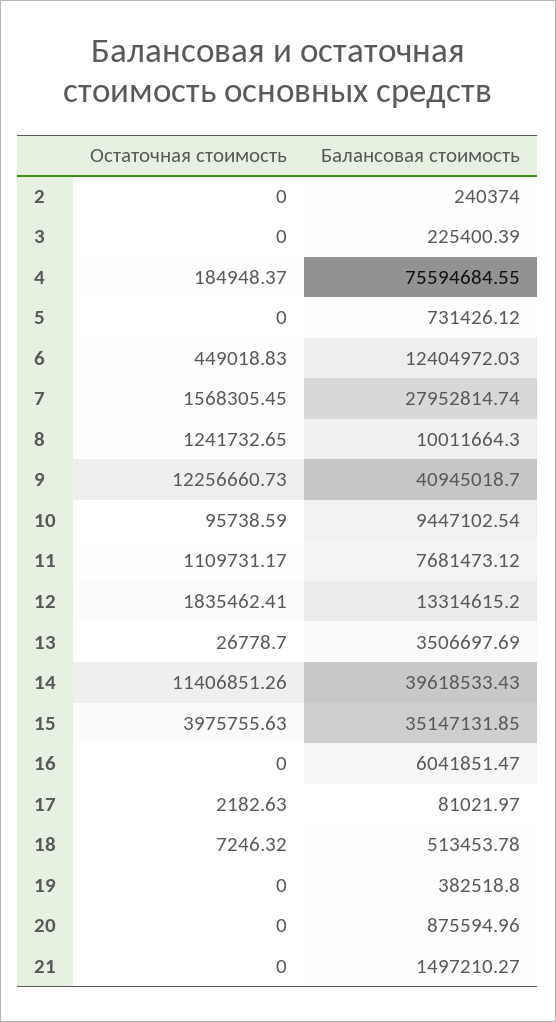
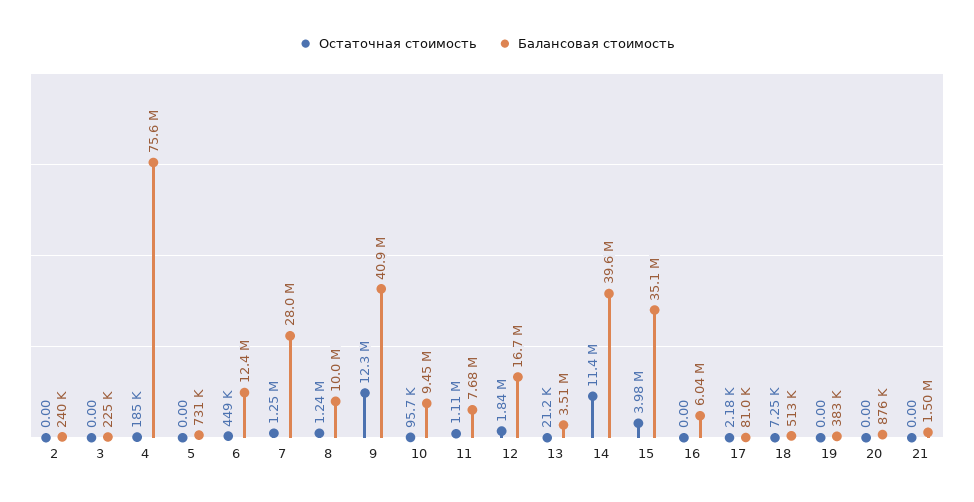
Остаточная стоимость, 7: 1568305.45 -> 1250000
Балансовая стоимость, 12: 13314615.2 -> 16700000
Остаточная стоимость, 13: 26778.7 -> 21200

